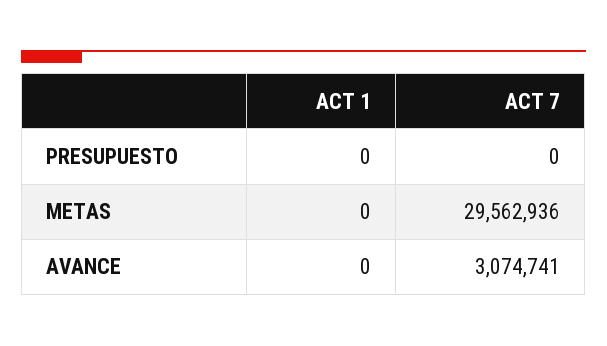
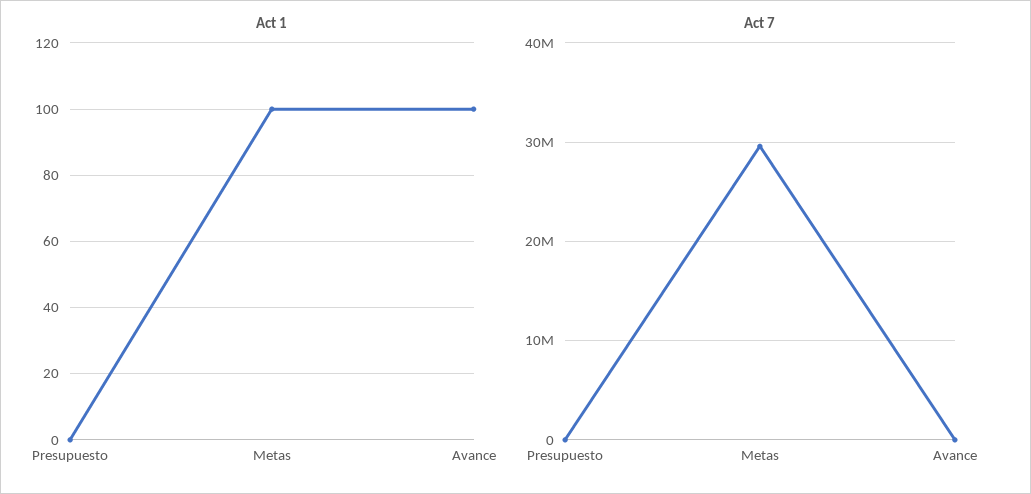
ACT 1, METAS: 0 -> 100
ACT 1, AVANCE: 0 -> 100
ACT 7, AVANCE: 3074741 -> 0

